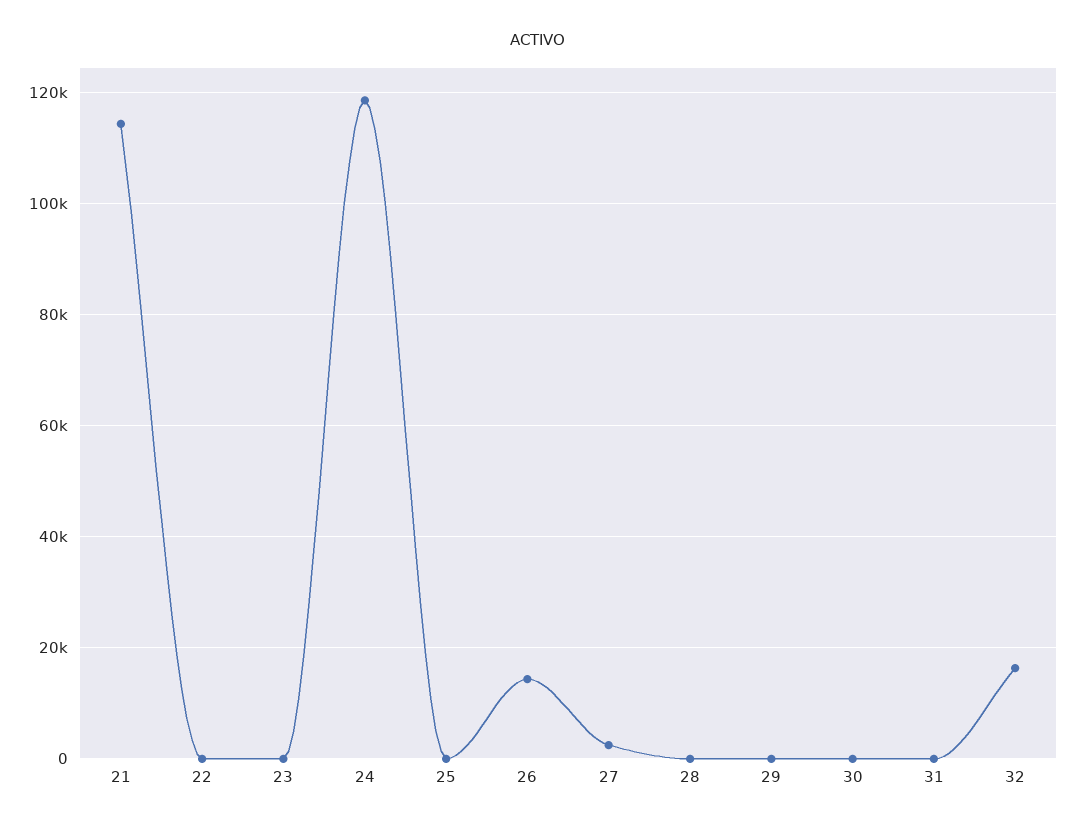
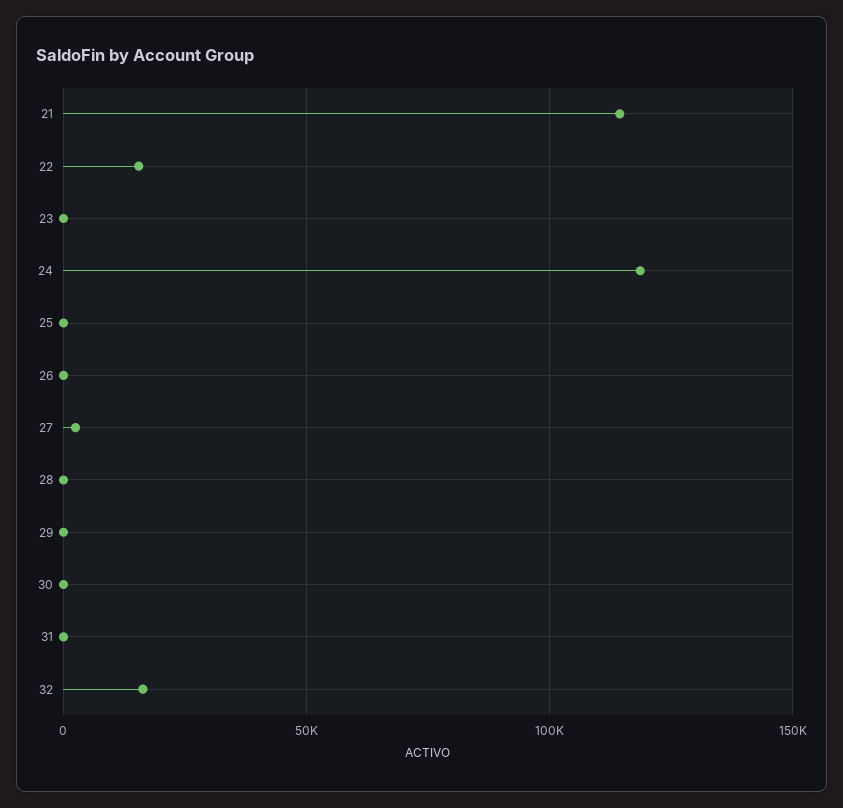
22: 0 -> 15000
26: 14000 -> 0

